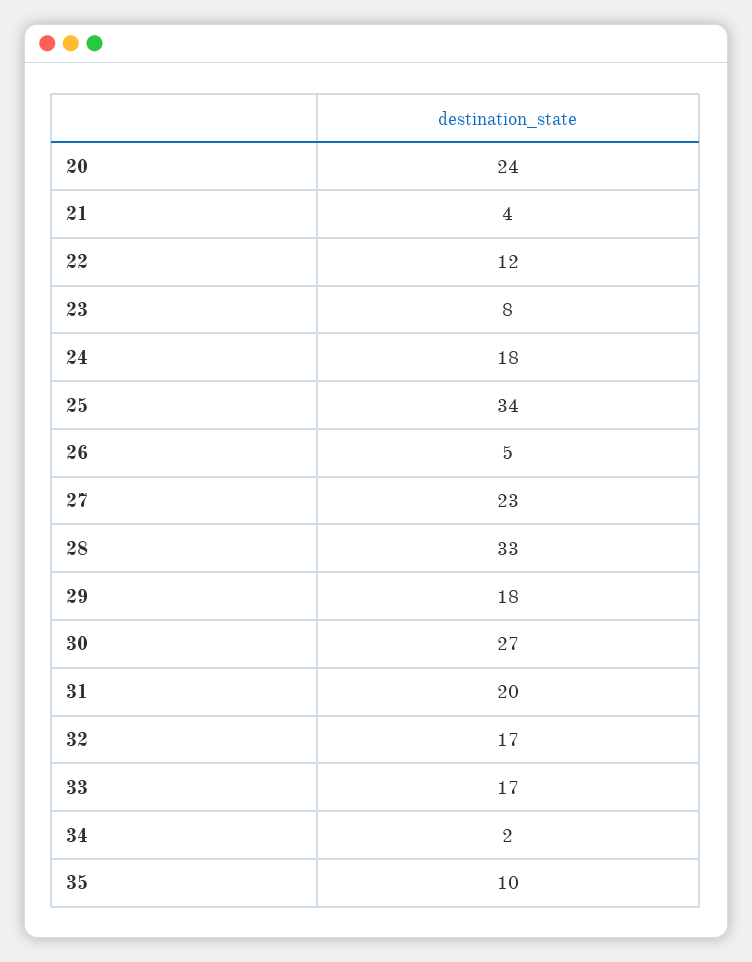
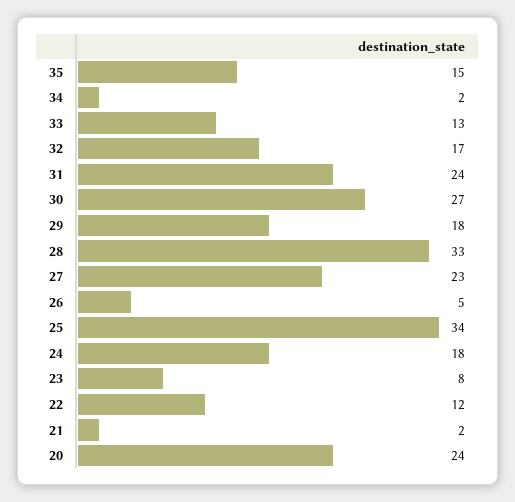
21: 4 -> 2
31: 20 -> 24
33: 17 -> 13
35: 10 -> 15

